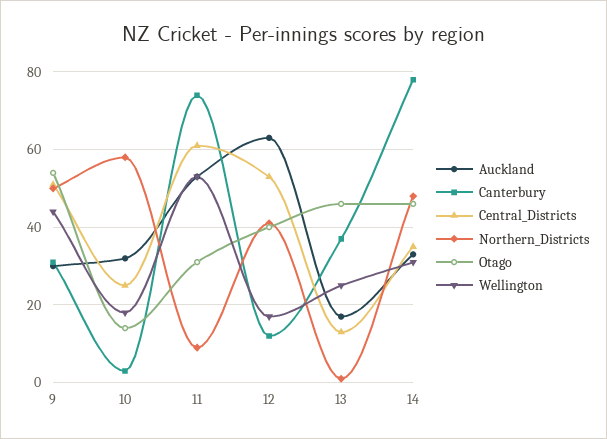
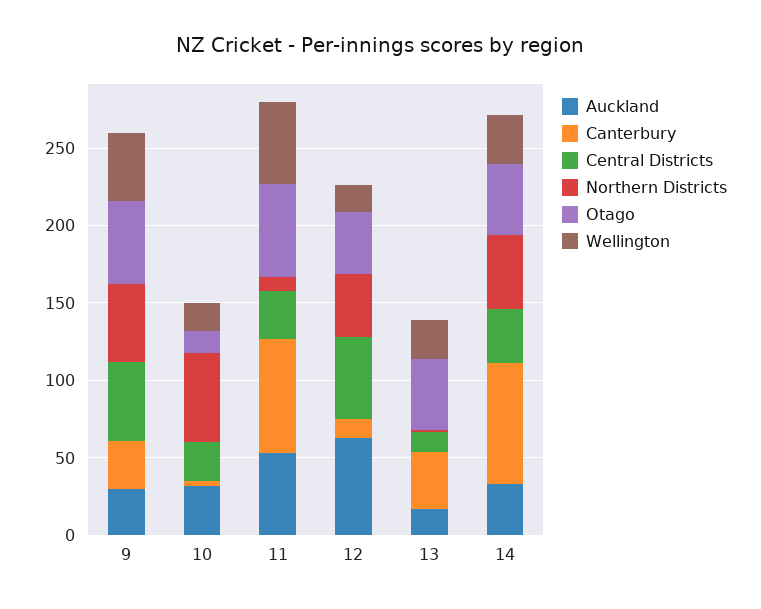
Central_Districts, 11: 60 -> 30
Otago, 11: 30 -> 60

